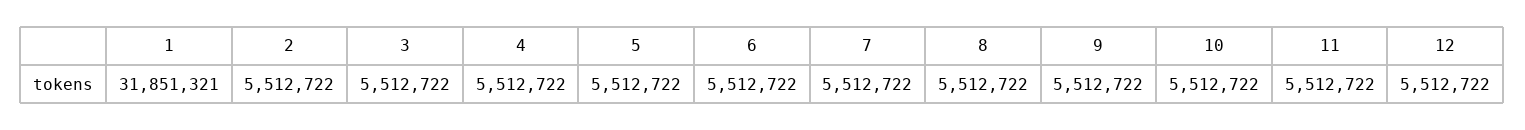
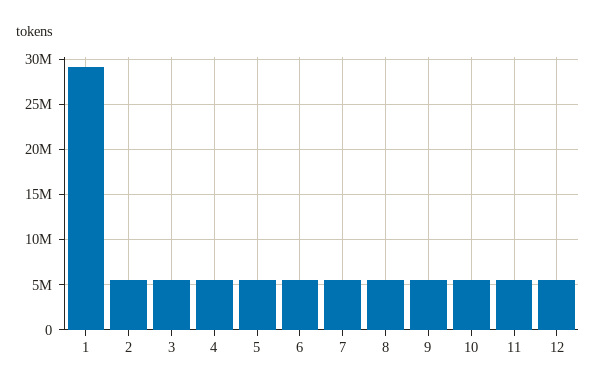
1: 31851321 -> 29000000

